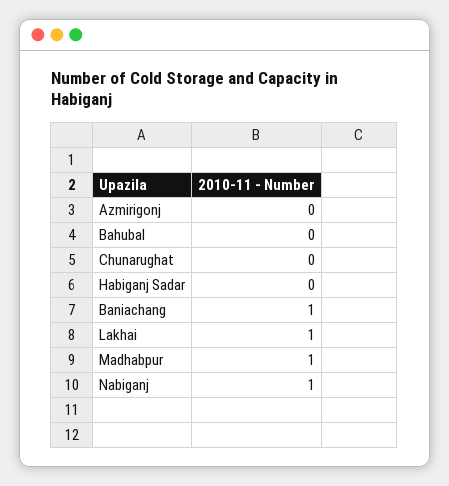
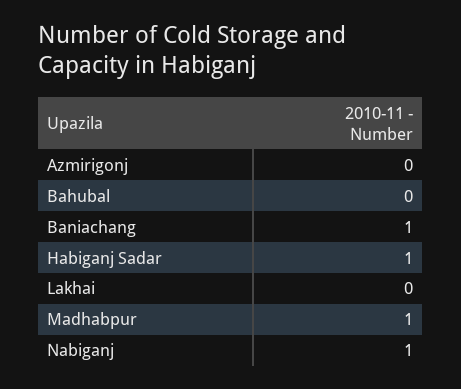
Chunarughat: 0 -> none
Habiganj Sadar: 0 -> 1
Lakhai: 1 -> 0

